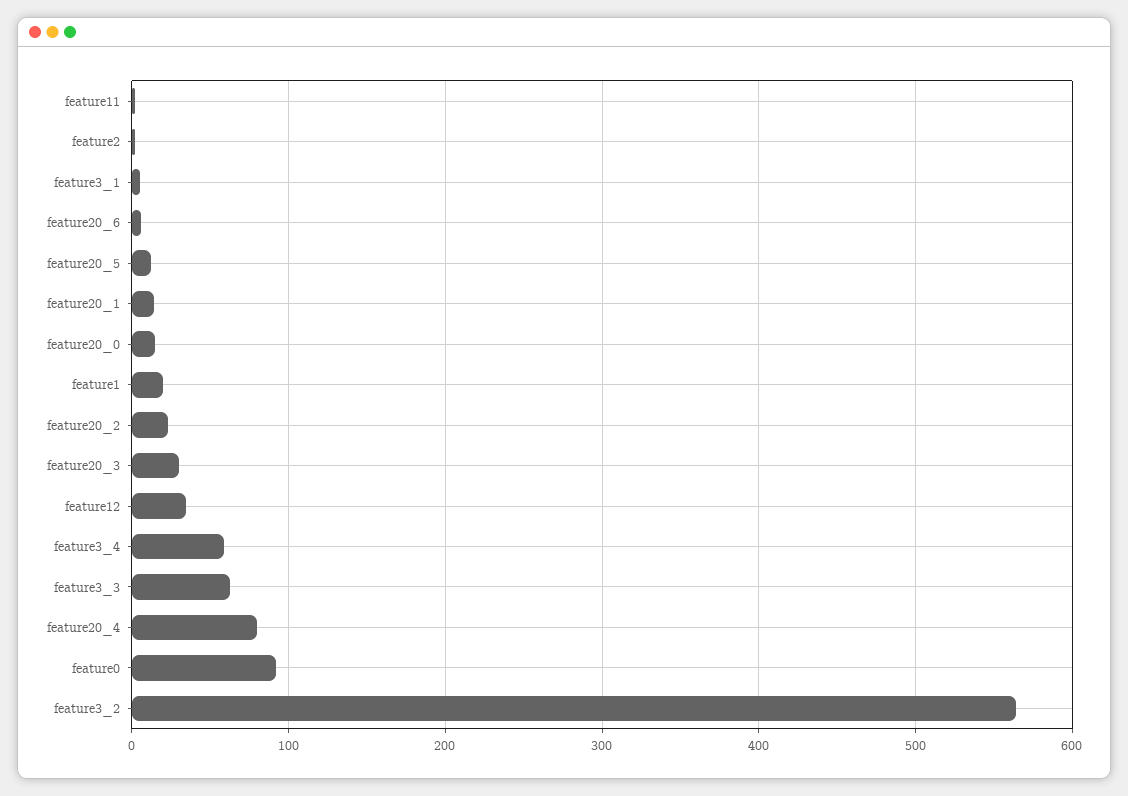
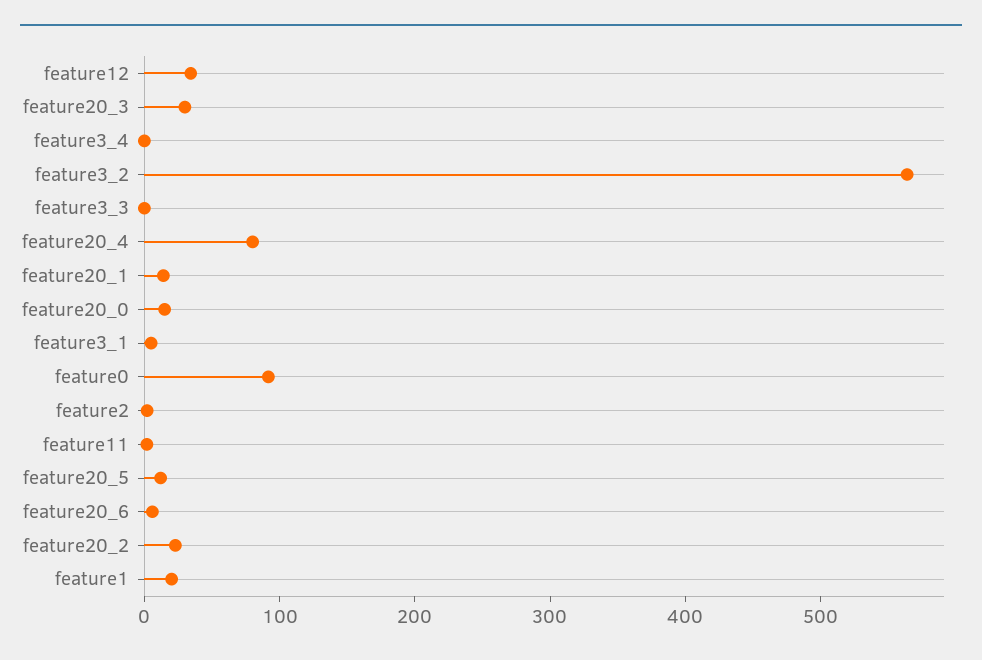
feature3_4: 60 -> 0
feature3_3: 60 -> 0

